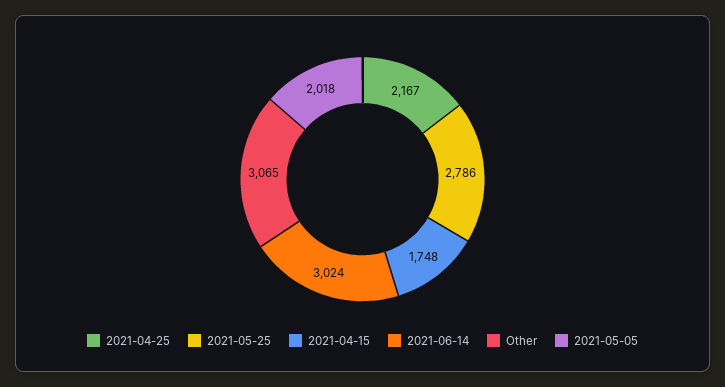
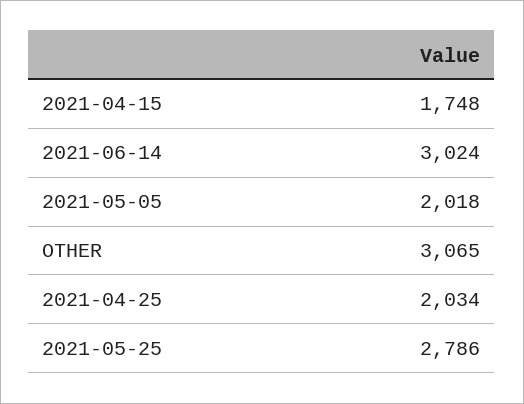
2021-04-25: 2167 -> 2034

